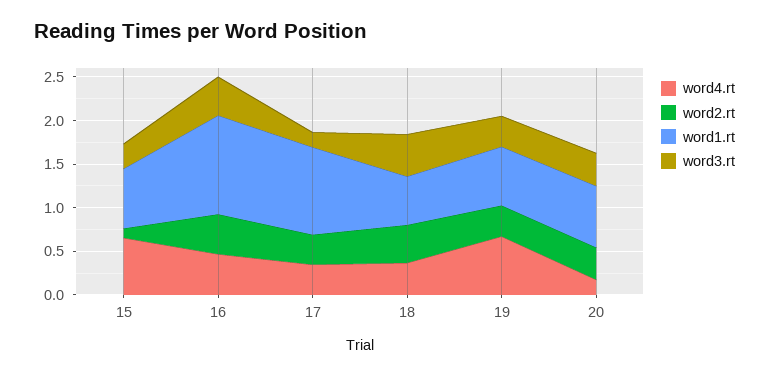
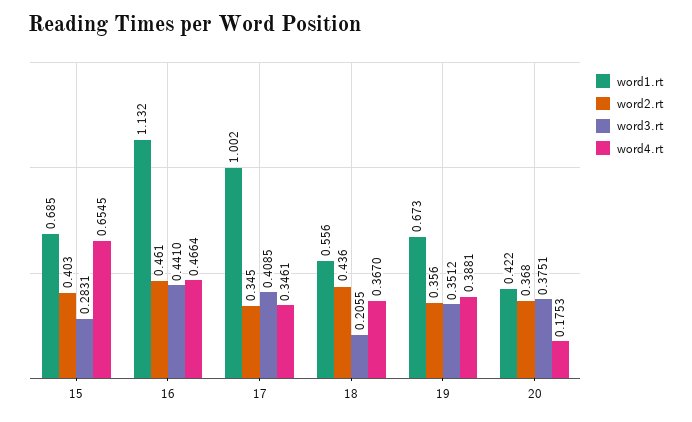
word2.rt, 15: 0.1 -> 0.403
word3.rt, 17: 0.2 -> 0.4085
word3.rt, 18: 0.5 -> 0.2055
word4.rt, 19: 0.7 -> 0.3881
word1.rt, 20: 0.7 -> 0.422

